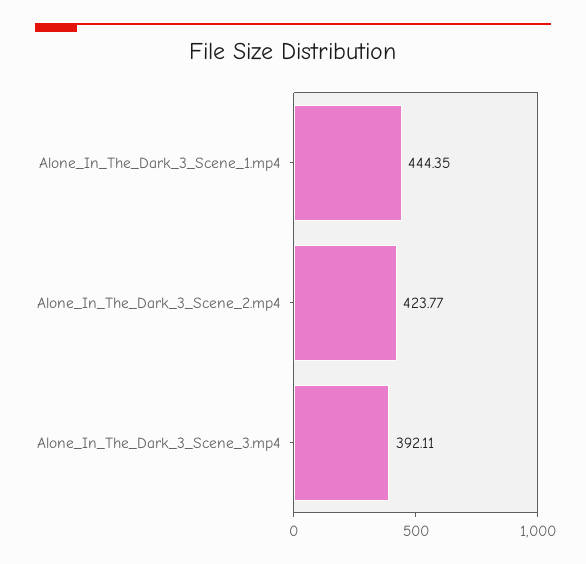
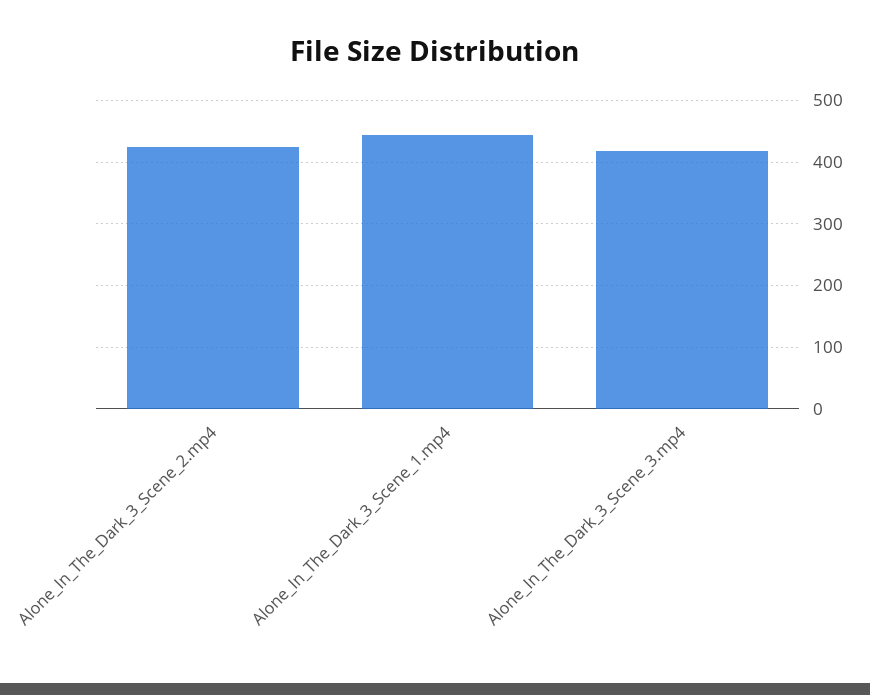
Alone_In_The_Dark_3_Scene_3.mp4: 392.11 -> 420

